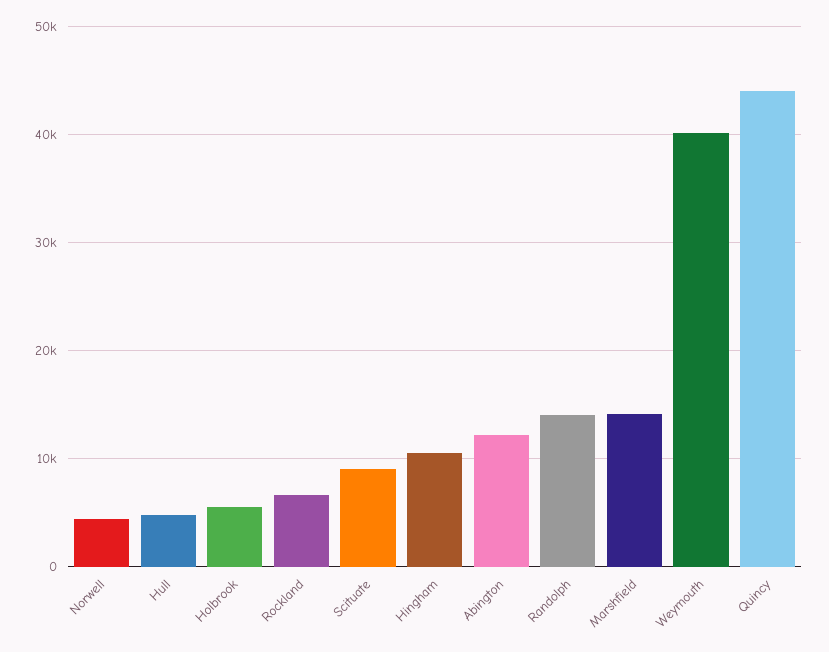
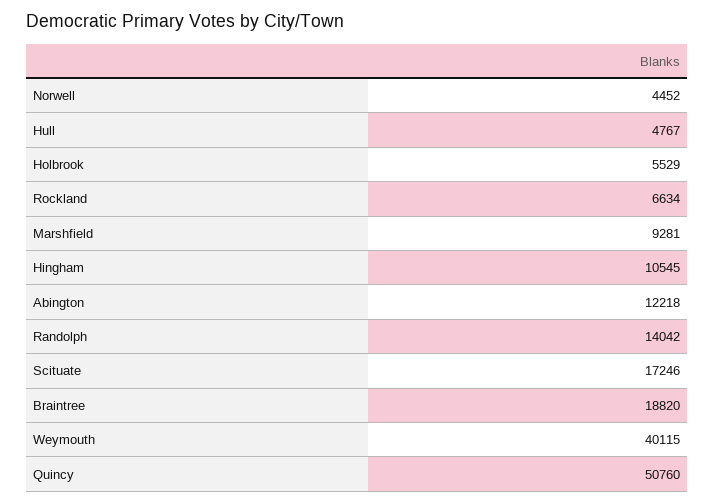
Scituate: 9000 -> 17246
Marshfield: 14000 -> 9281
Quincy: 44000 -> 50760
Braintree: none -> 18820

